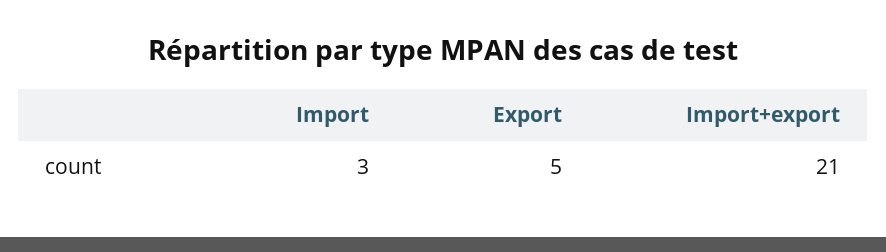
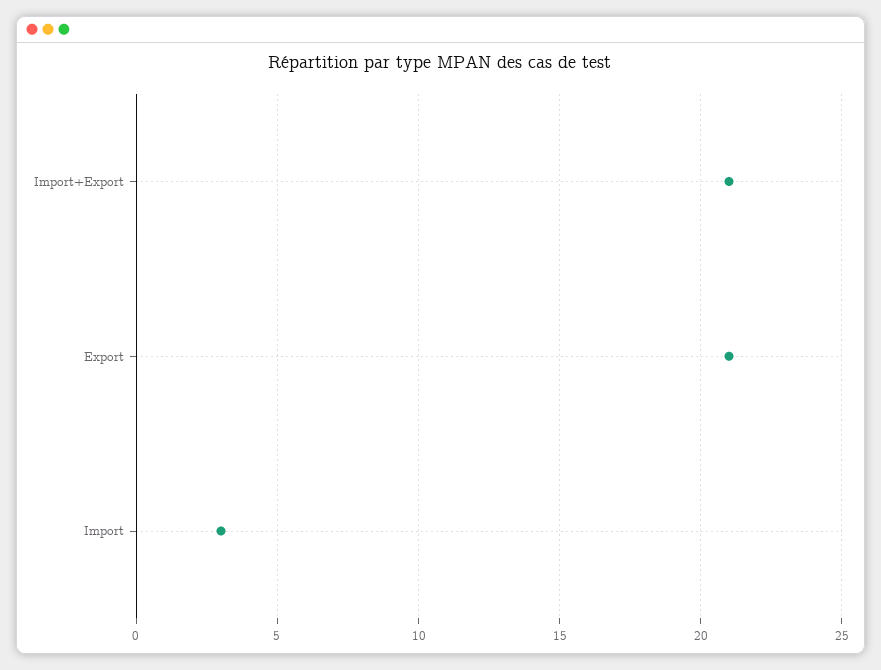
Export: 5 -> 21

